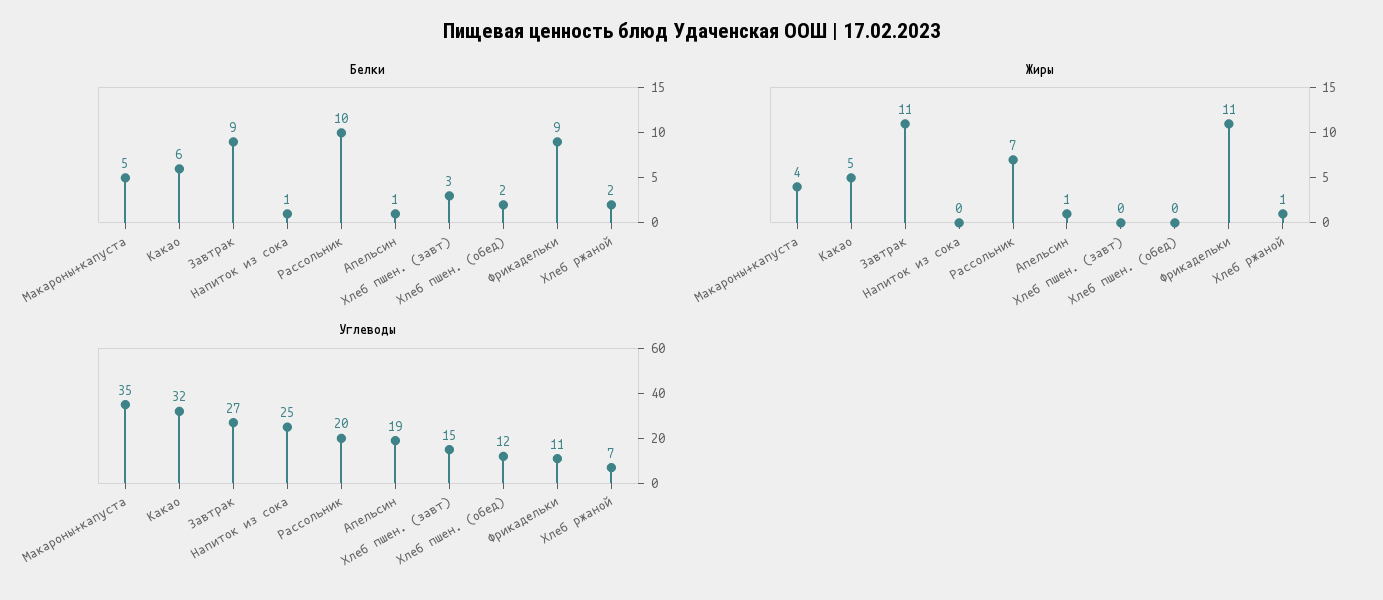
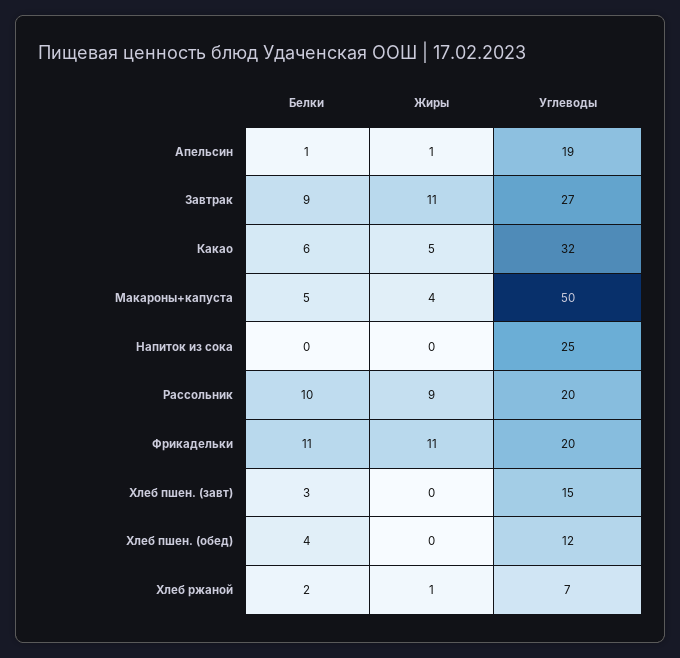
Белки, Напиток из сока: 1 -> 0
Белки, Хлеб пшен. (обед): 2 -> 4
Белки, Фрикадельки: 9 -> 11
Жиры, Рассольник: 7 -> 9
Углеводы, Макароны+капуста: 35 -> 50
Углеводы, Фрикадельки: 11 -> 20

